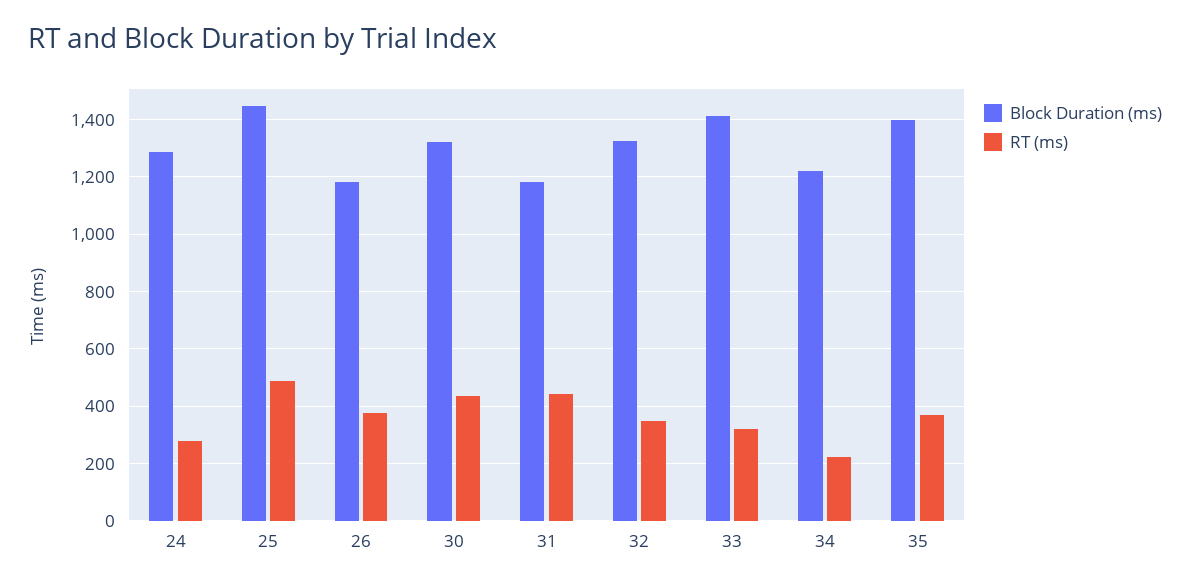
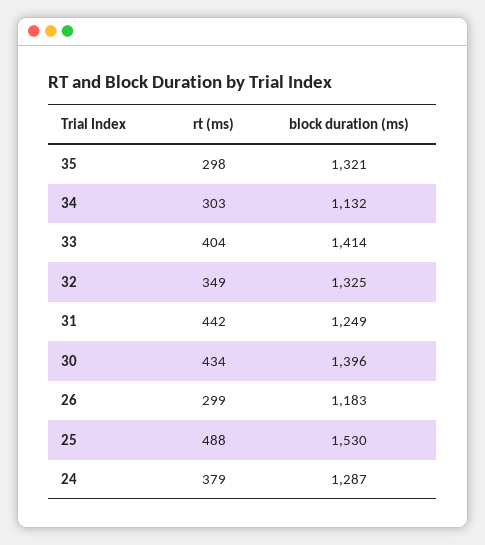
RT (ms), 24: 275 -> 379
Block Duration (ms), 25: 1450 -> 1530
RT (ms), 26: 375 -> 299
Block Duration (ms), 30: 1325 -> 1396
Block Duration (ms), 31: 1175 -> 1249
RT (ms), 33: 325 -> 404
Block Duration (ms), 34: 1225 -> 1132
RT (ms), 34: 225 -> 303
Block Duration (ms), 35: 1400 -> 1321
RT (ms), 35: 375 -> 298

